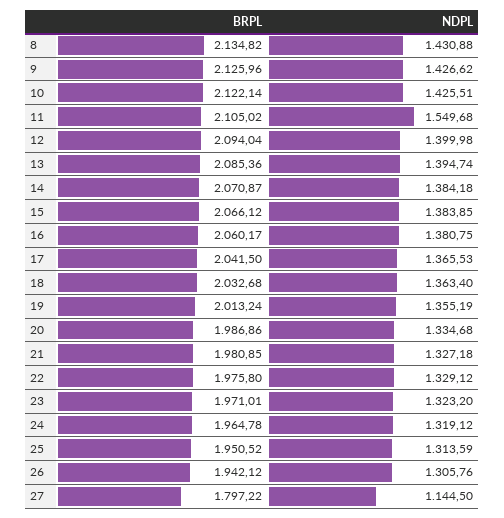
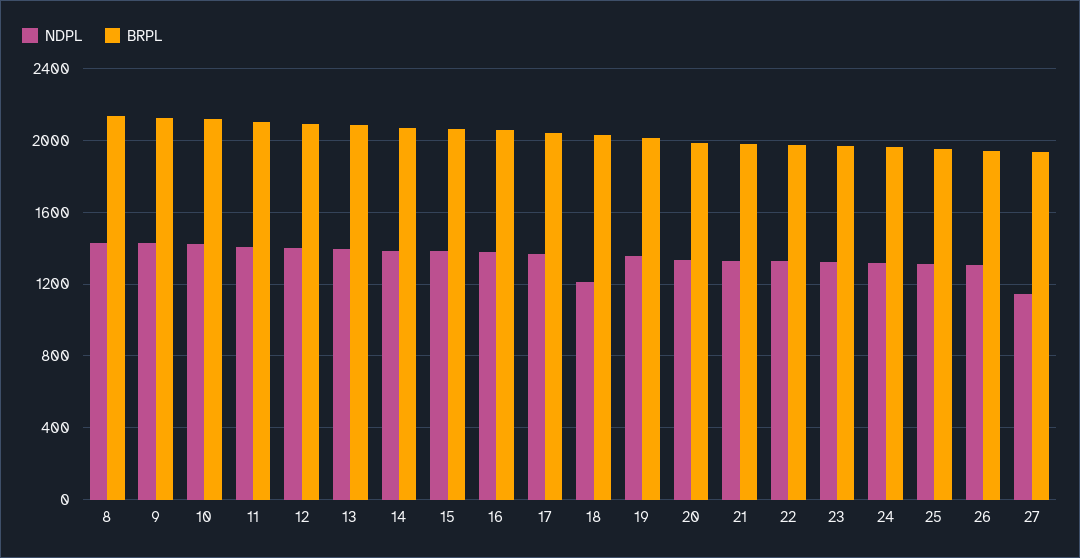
NDPL, 11: 1549.68 -> 1400
NDPL, 18: 1363.4 -> 1200
BRPL, 27: 1797.22 -> 1950

